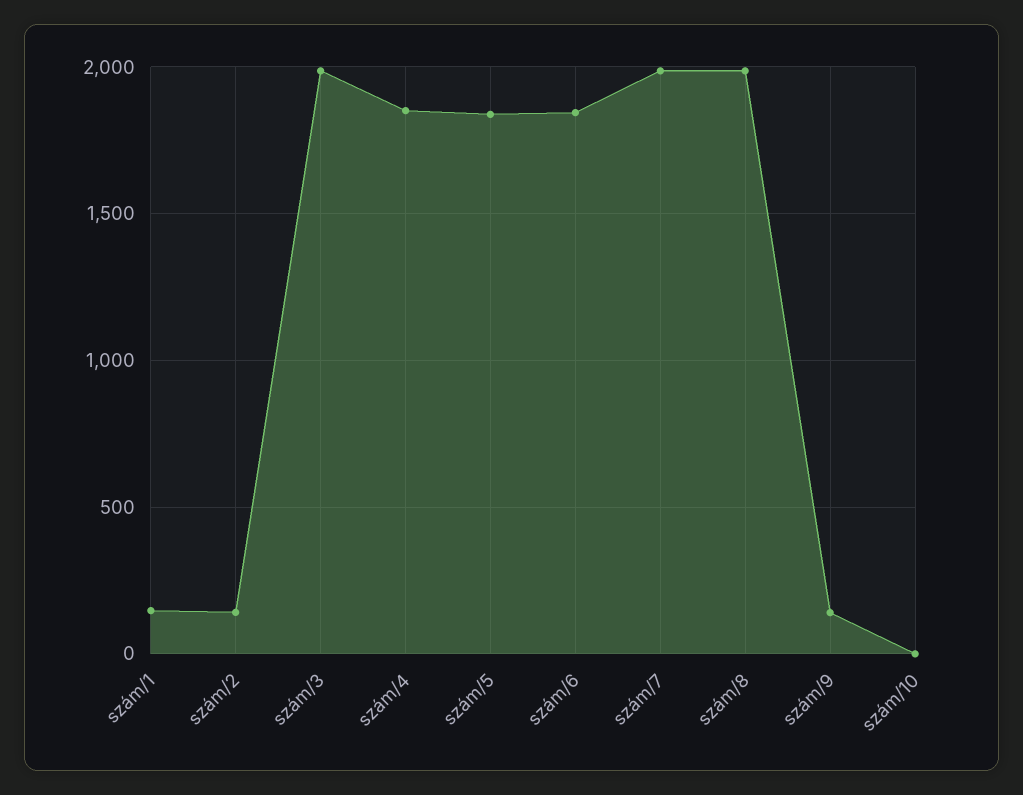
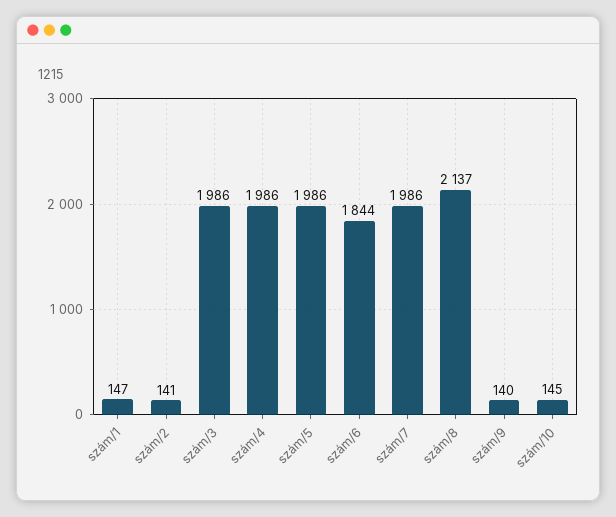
szám/4: 1850 -> 1986
szám/5: 1850 -> 1986
szám/8: 2000 -> 2137
szám/10: 0 -> 145

